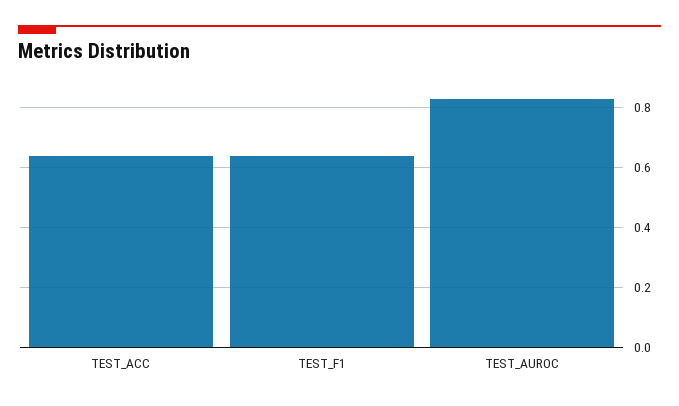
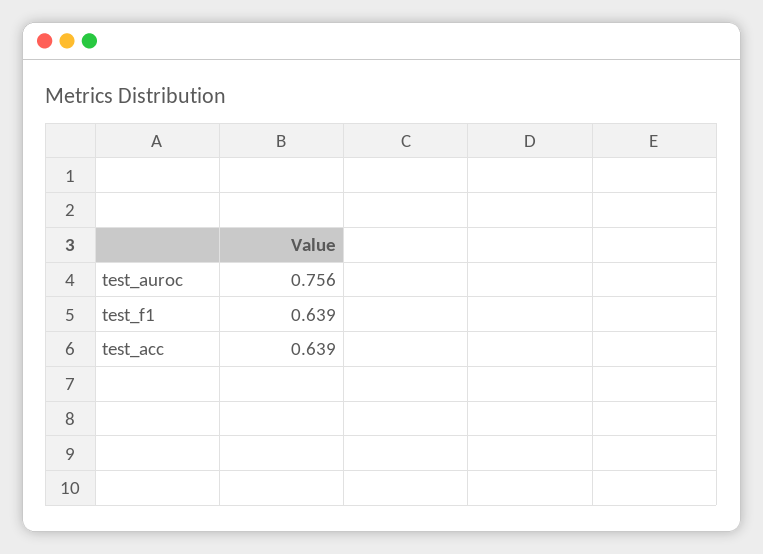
TEST_AUROC: 0.825 -> 0.756

